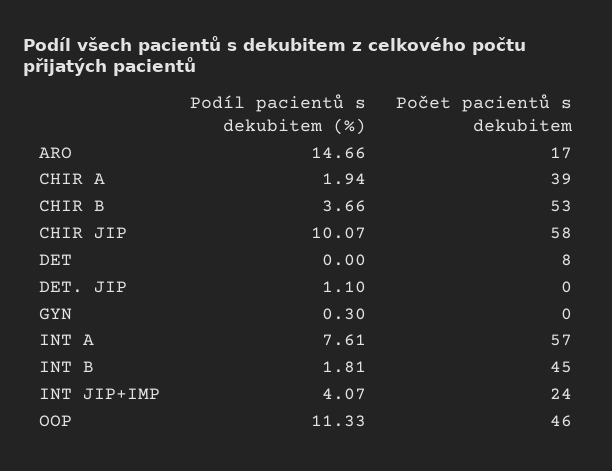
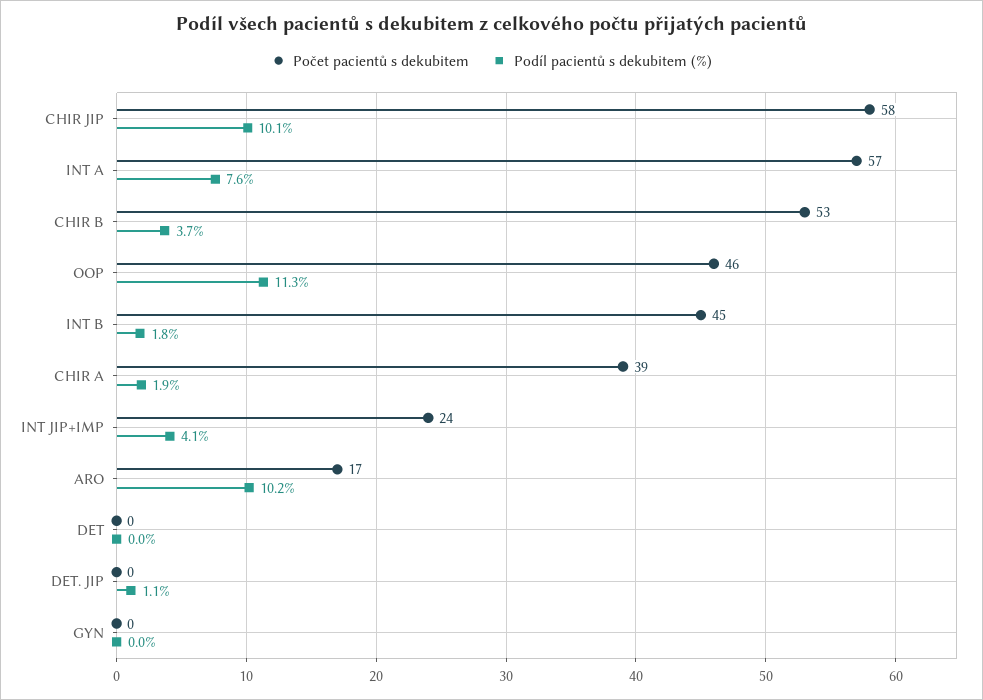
Podíl pacientů s dekubitem (%), ARO: 14.66 -> 10.2
Počet pacientů s dekubitem, DET: 8 -> 0
Podíl pacientů s dekubitem (%), GYN: 0.3 -> 0

